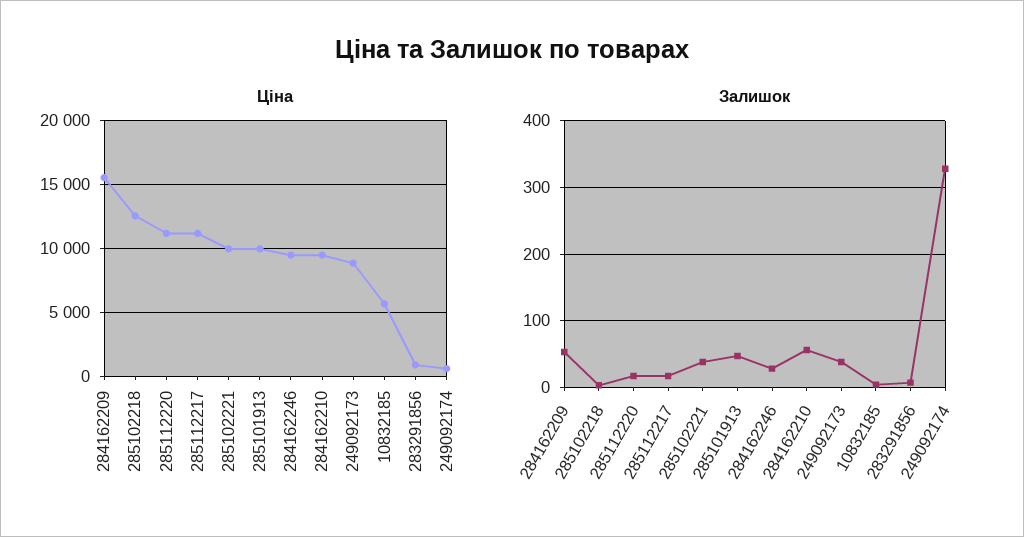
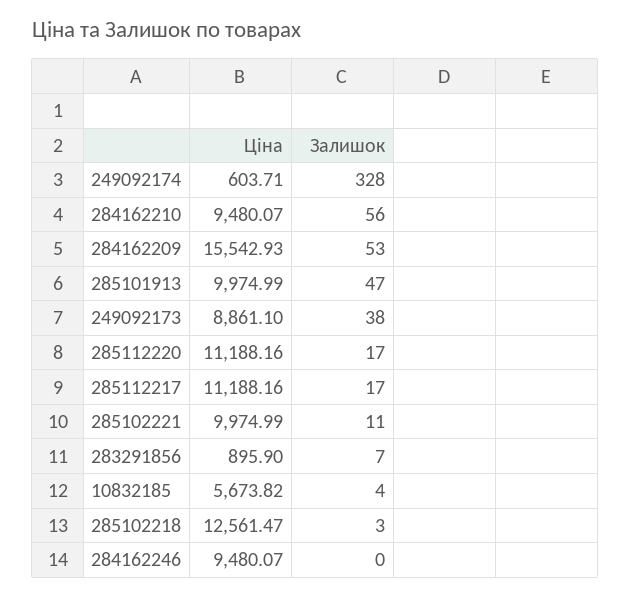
Залишок, 285102221: 40 -> 11
Залишок, 284162246: 30 -> 0

